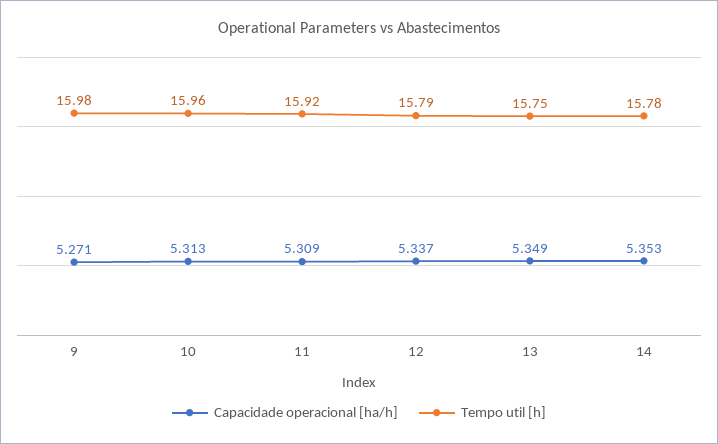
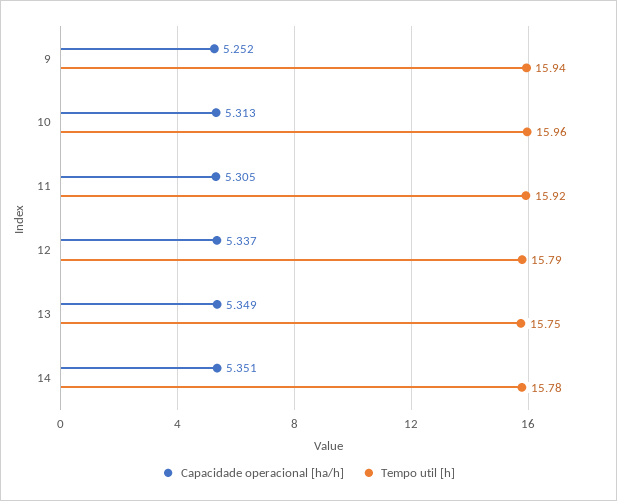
Capacidade operacional [ha/h], 9: 5.271 -> 5.252
Tempo util [h], 9: 15.98 -> 15.94
Capacidade operacional [ha/h], 11: 5.309 -> 5.305
Capacidade operacional [ha/h], 14: 5.353 -> 5.351

